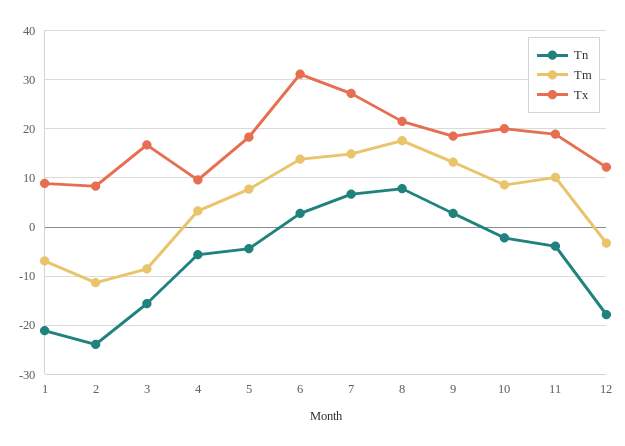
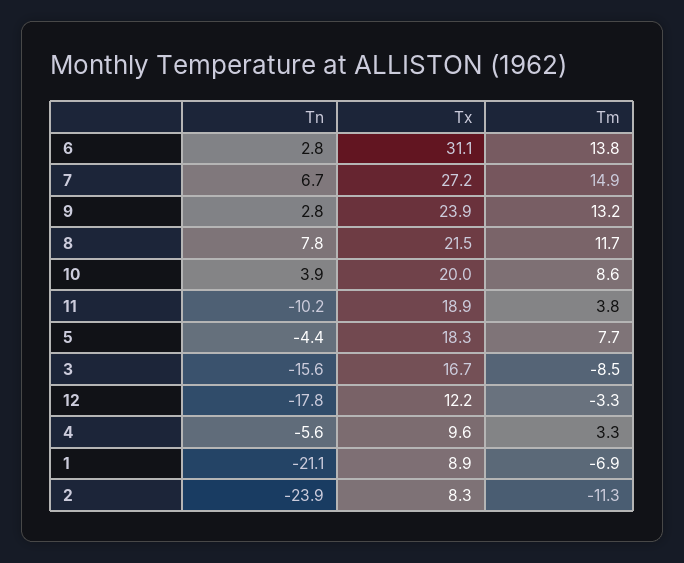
Tm, 8: 18 -> 11.7
Tx, 9: 18 -> 23.9
Tn, 10: -2 -> 3.9
Tn, 11: -4 -> -10.2
Tm, 11: 10 -> 3.8

